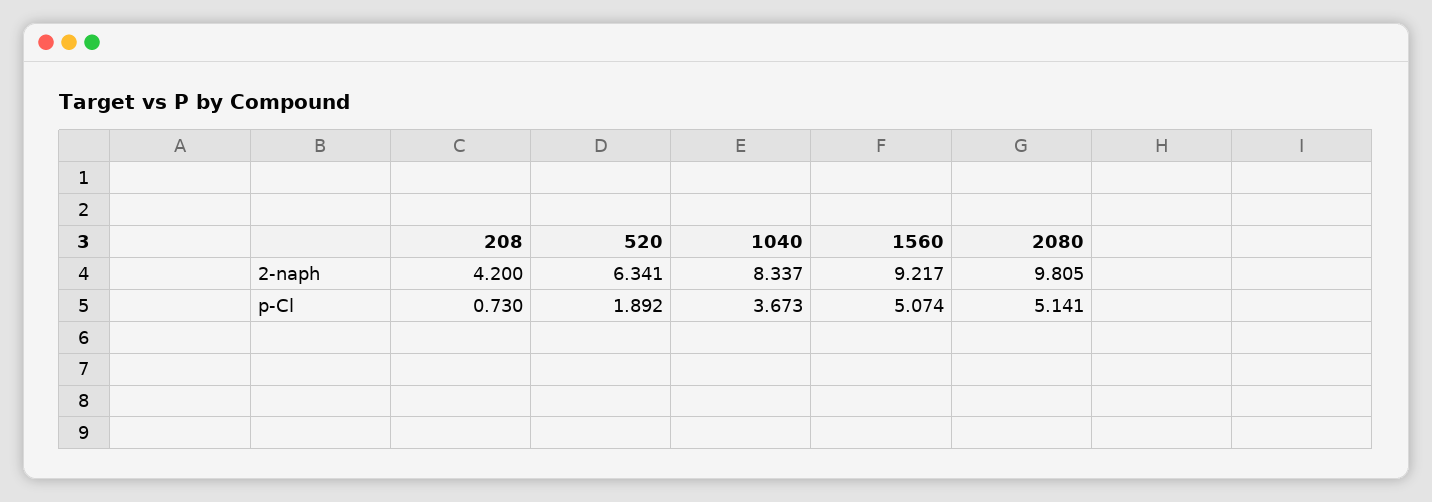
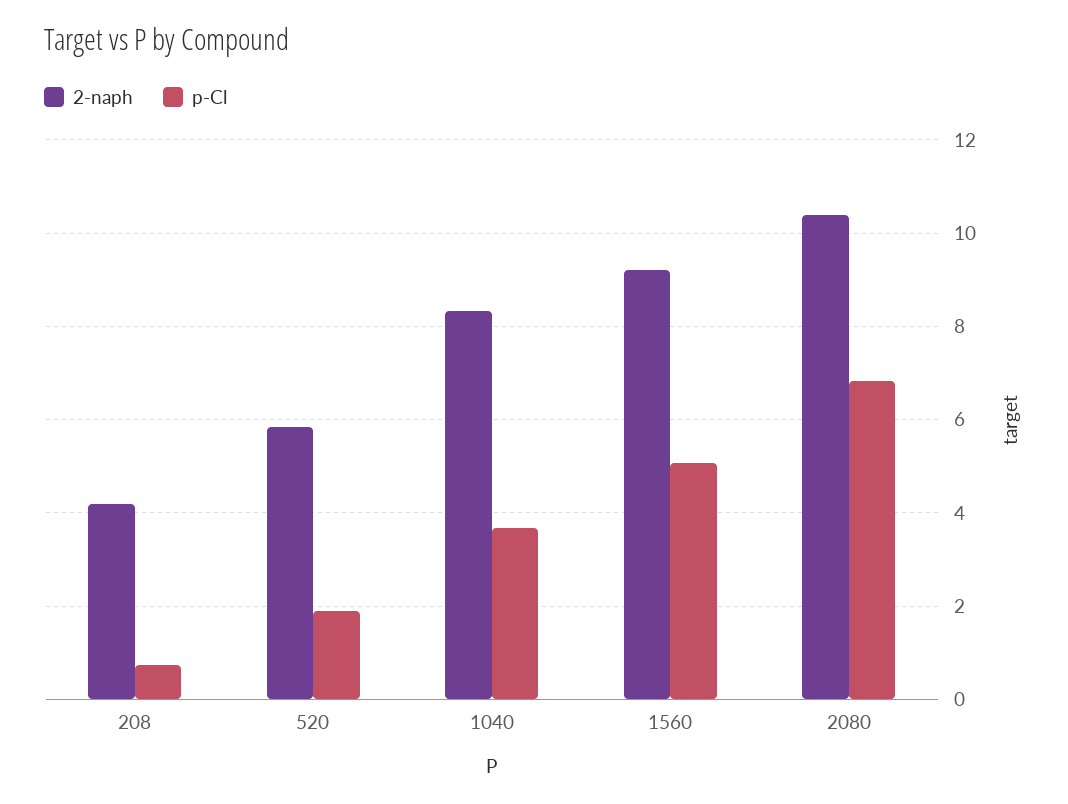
2-naph, 520: 6.341 -> 5.8
2-naph, 2080: 9.805 -> 10.4
p-Cl, 2080: 5.141 -> 6.8

